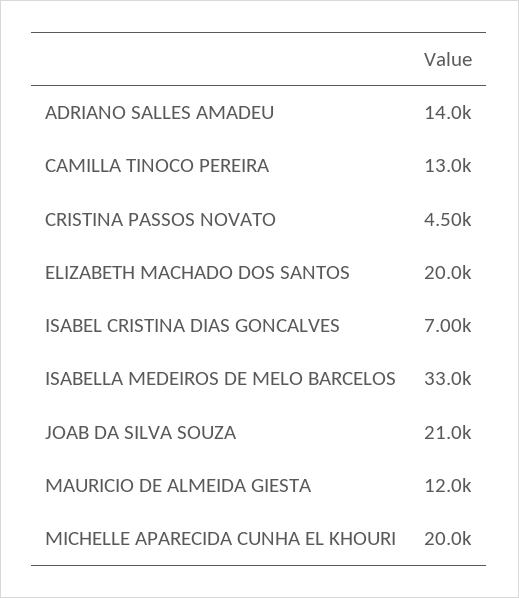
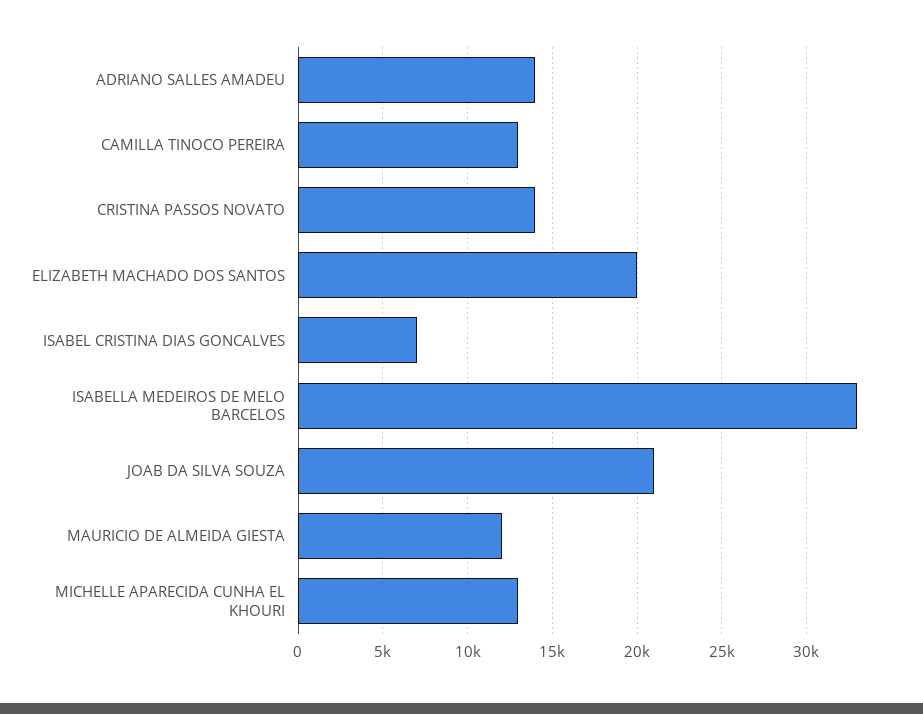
CRISTINA PASSOS NOVATO: 4500 -> 14000
MICHELLE APARECIDA CUNHA EL KHOURI: 20000 -> 13000

